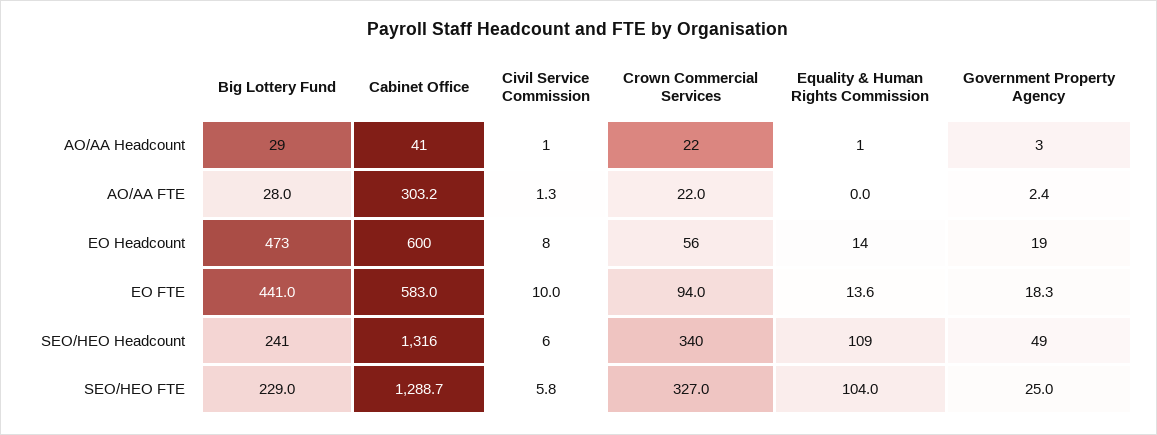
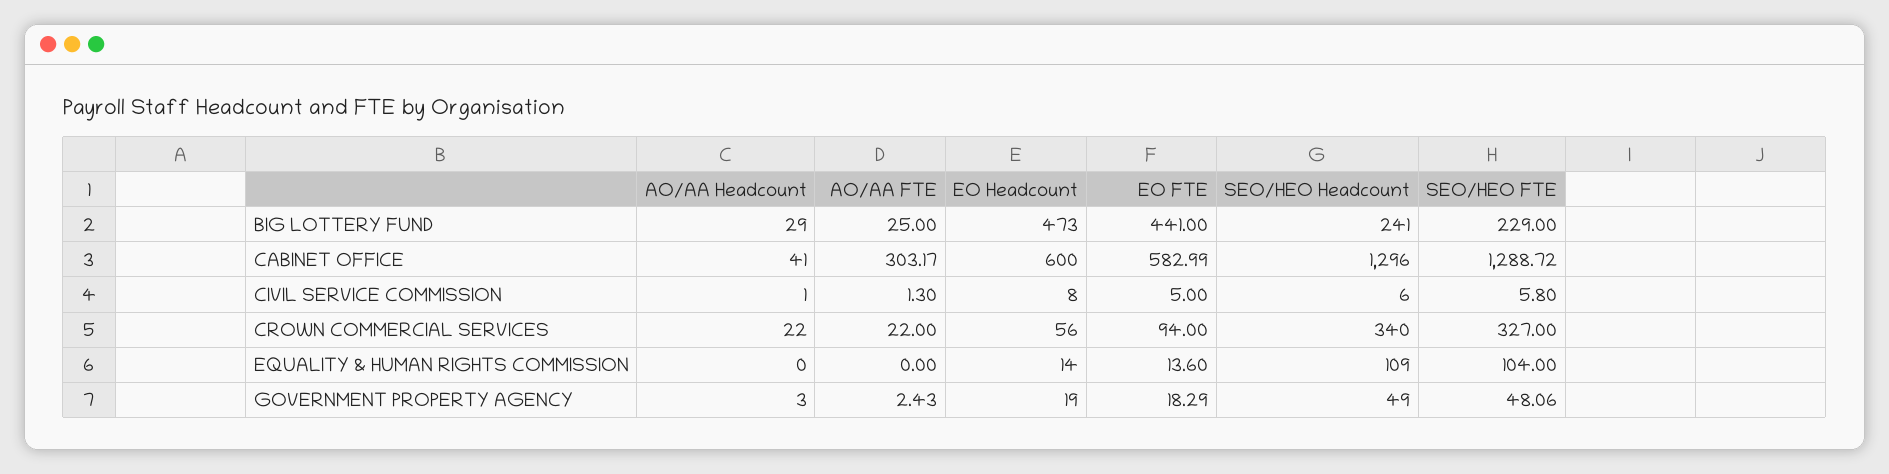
Equality & Human Rights Commission, AO/AA Headcount: 1 -> 0
Big Lottery Fund, AO/AA FTE: 28 -> 25
Civil Service Commission, EO FTE: 10 -> 5
Cabinet Office, SEO/HEO Headcount: 1316 -> 1296
Government Property Agency, SEO/HEO FTE: 25 -> 48.06

